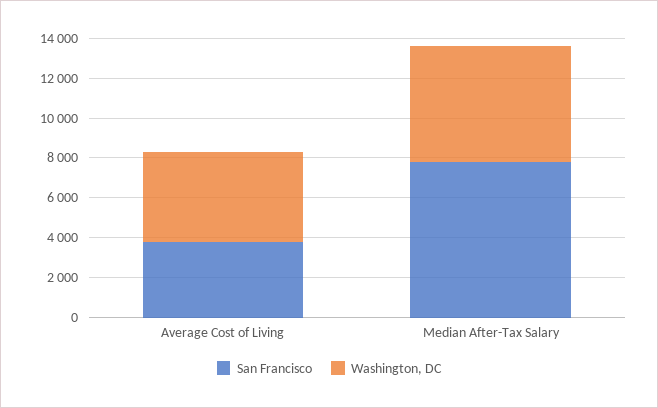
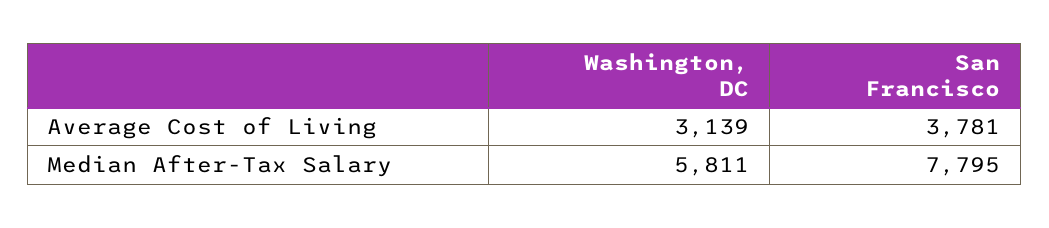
Washington, DC, Average Cost of Living: 4500 -> 3139

